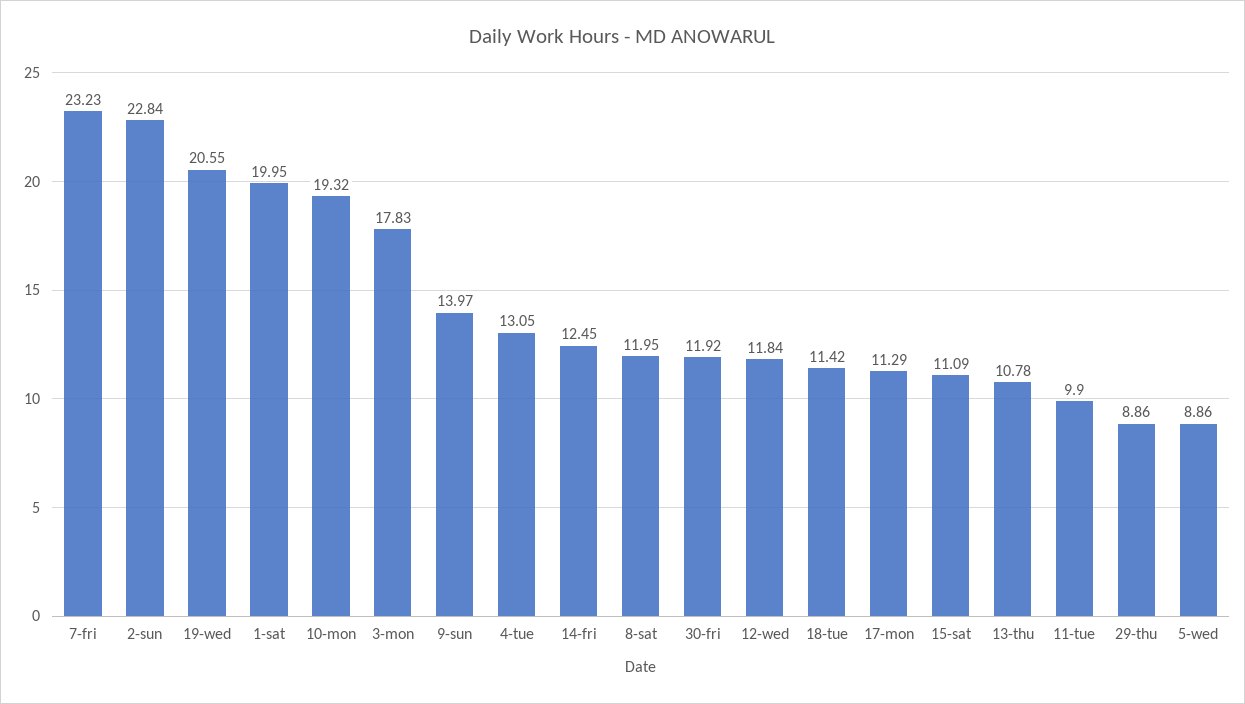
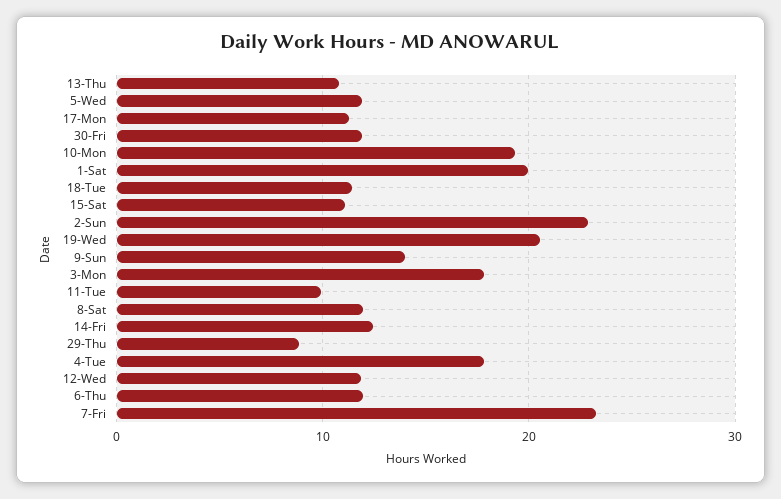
4-tue: 13.05 -> 18
5-wed: 8.86 -> 12
6-Thu: none -> 12

